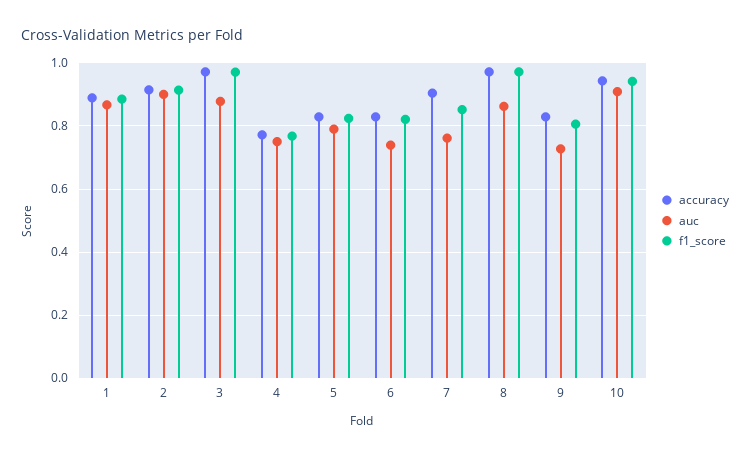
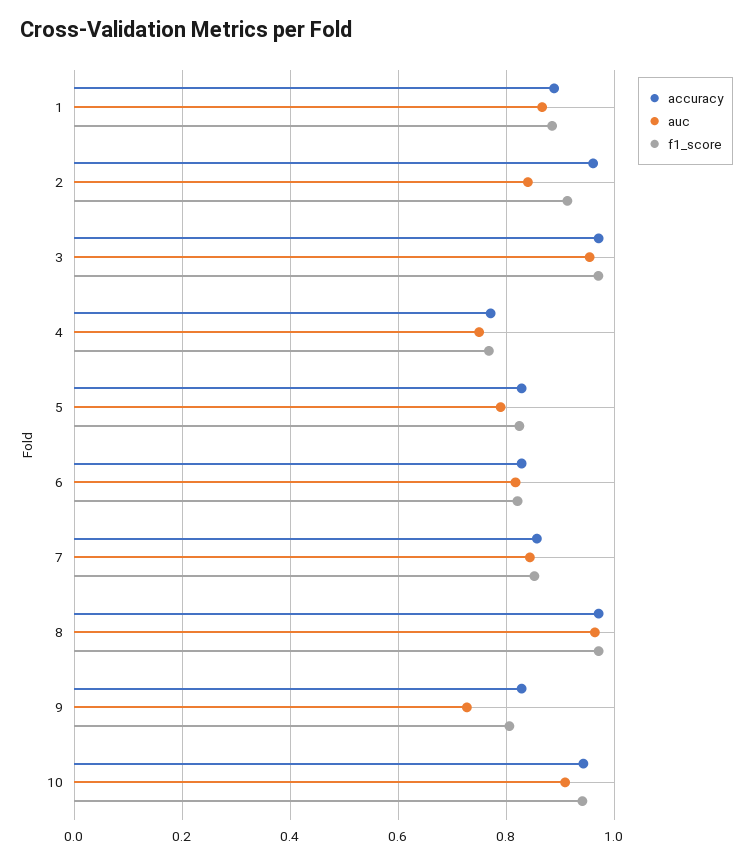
accuracy, 2: 0.92 -> 0.96
auc, 2: 0.9 -> 0.84
auc, 3: 0.88 -> 0.96
auc, 6: 0.74 -> 0.82
accuracy, 7: 0.9 -> 0.86
auc, 7: 0.76 -> 0.84
auc, 8: 0.86 -> 0.96

